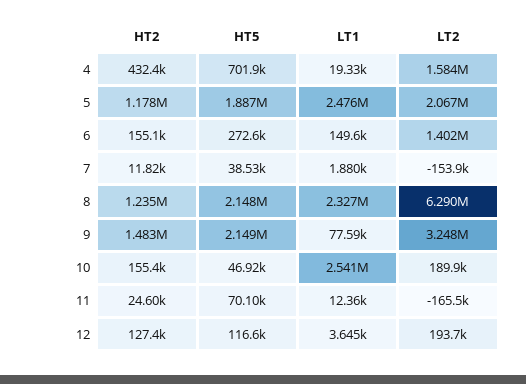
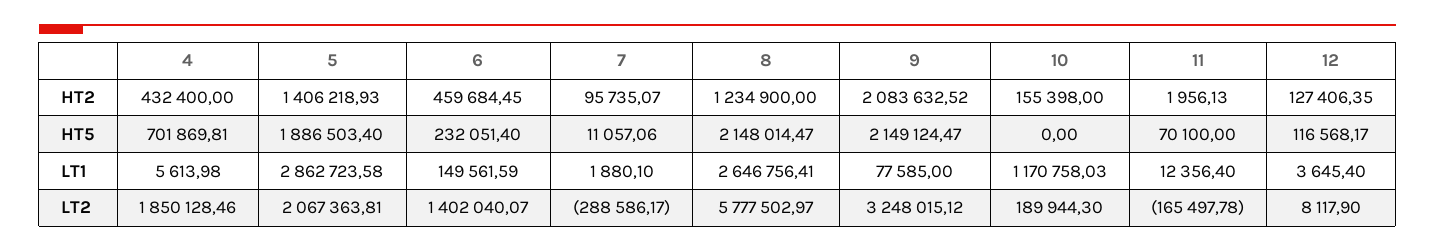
LT1, 4: 19330 -> 5613.98
LT2, 4: 1584000 -> 1850128.46
HT2, 5: 1178000 -> 1406218.93
LT1, 5: 2476000 -> 2862723.58
HT2, 6: 155100 -> 459684.45
HT5, 6: 272600 -> 232051.4
HT2, 7: 11820 -> 95735.07
HT5, 7: 38530 -> 11057.06
LT2, 7: -153900 -> -288586.17
LT1, 8: 2327000 -> 2646756.41
LT2, 8: 6290000 -> 5777502.97
HT2, 9: 1483000 -> 2083632.52
HT5, 10: 46920 -> 0
LT1, 10: 2541000 -> 1170758.03
HT2, 11: 24600 -> 1956.13
LT2, 12: 193700 -> 8117.9

